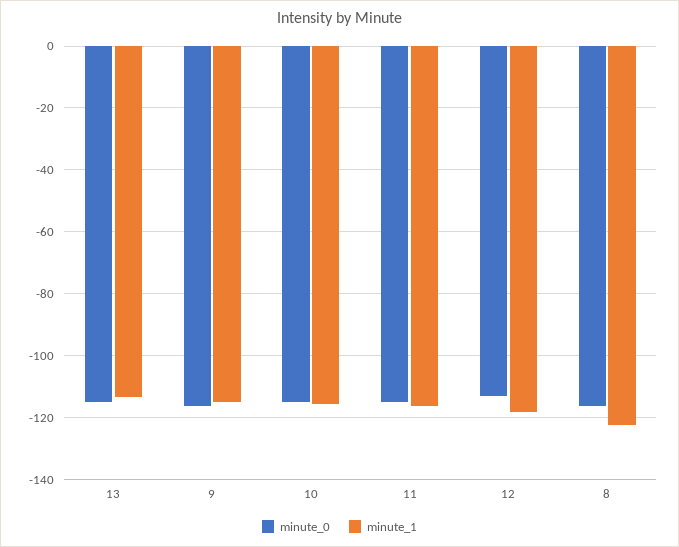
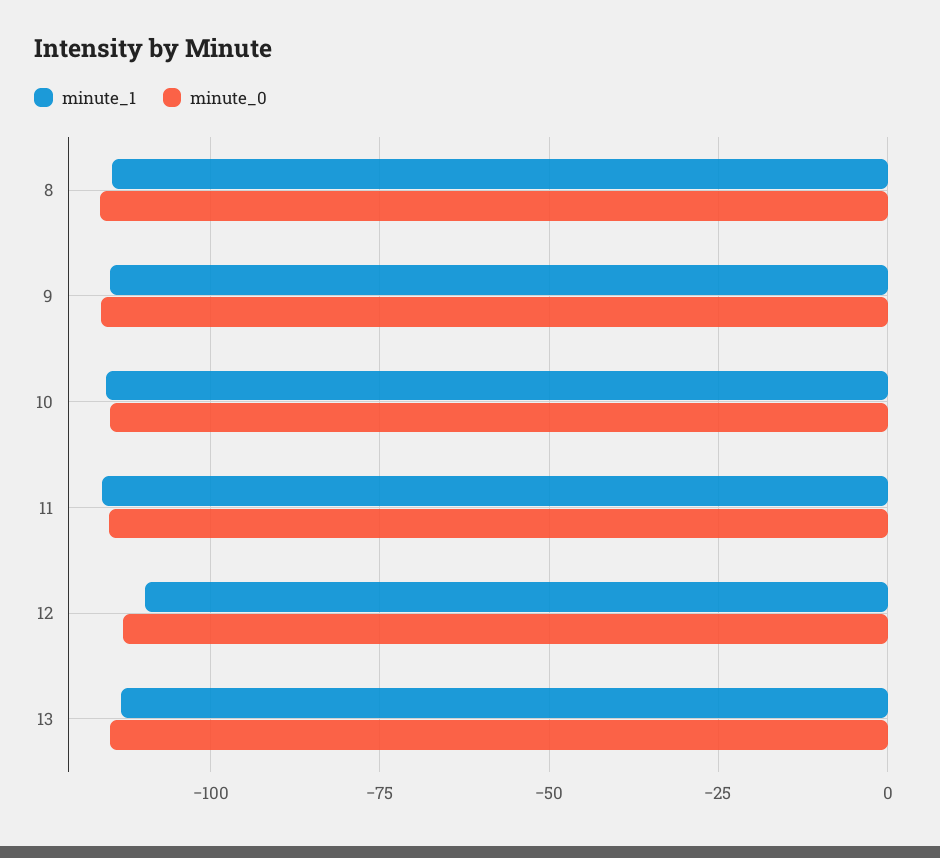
minute_1, 12: -118 -> -110
minute_1, 8: -122 -> -115

